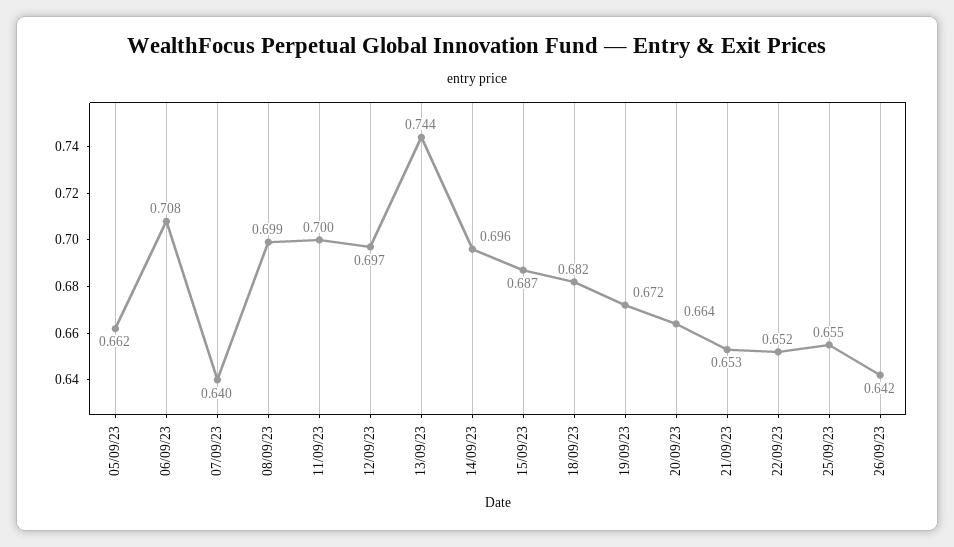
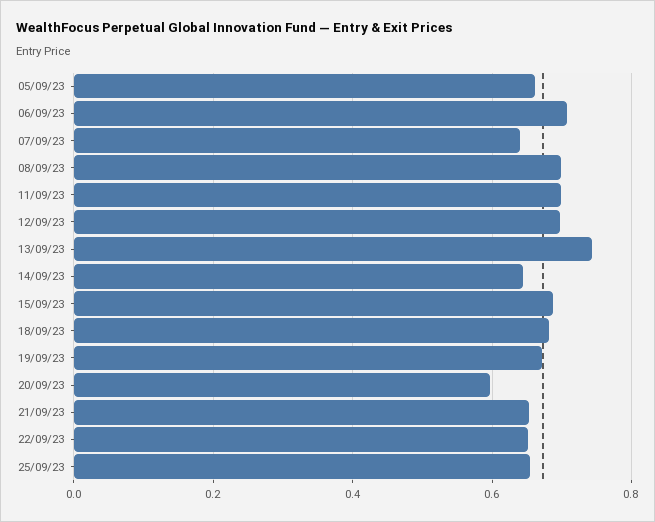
14/09/23: 0.696 -> 0.64
20/09/23: 0.664 -> 0.6
26/09/23: 0.642 -> none

